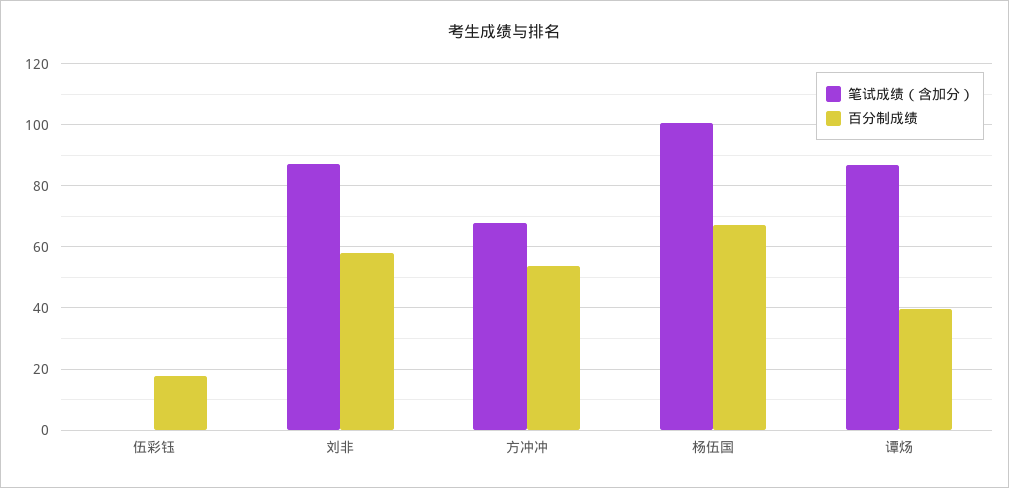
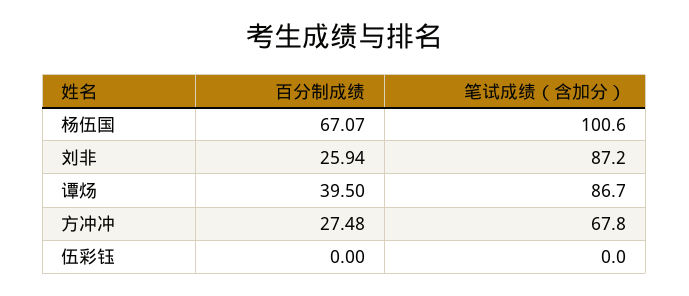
百分制成绩, 伍彩钰: 18 -> 0
百分制成绩, 刘非: 58 -> 25.94
百分制成绩, 方冲冲: 54 -> 27.48

